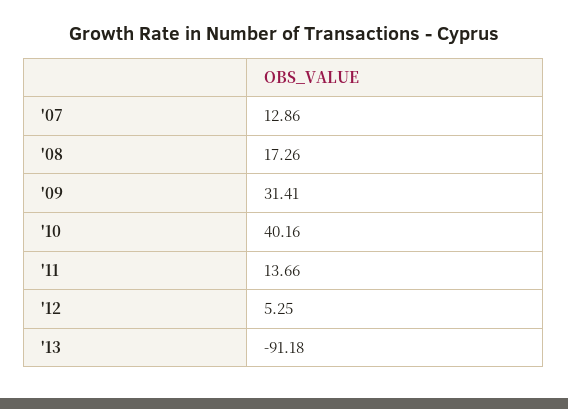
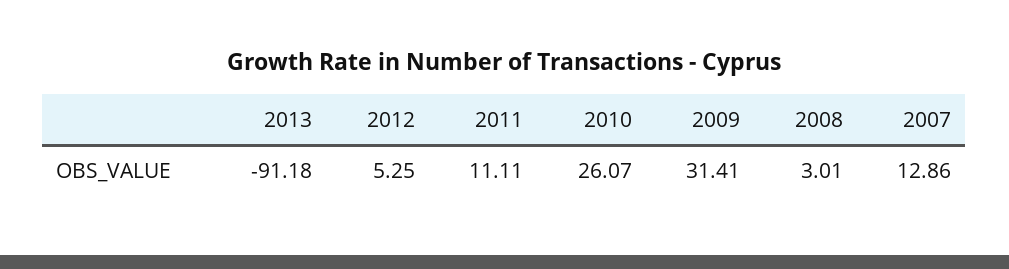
'08: 17.26 -> 3.01
'10: 40.16 -> 26.07
'11: 13.66 -> 11.11

